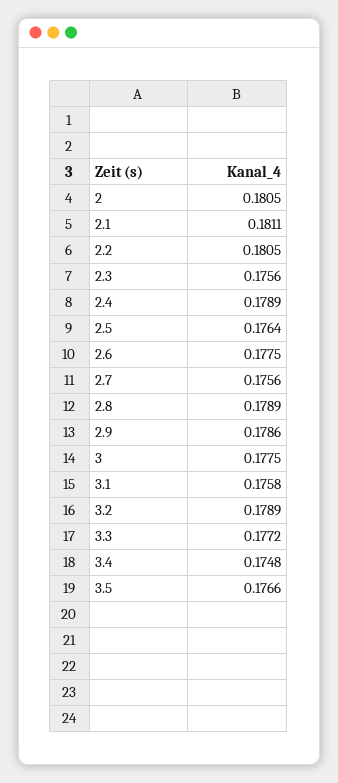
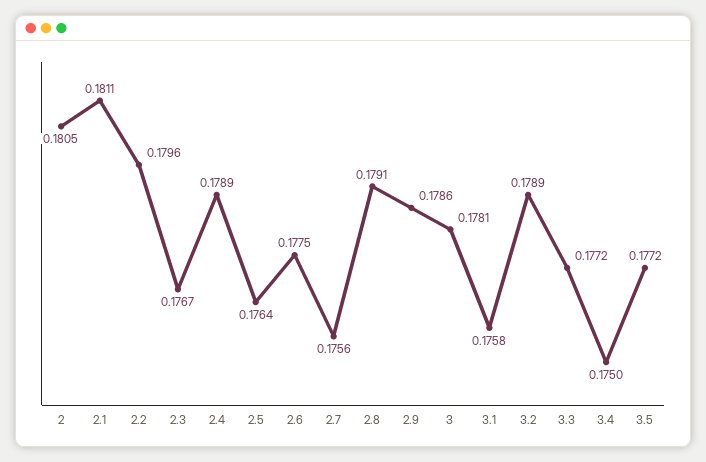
2.2: 0.1805 -> 0.1796
2.3: 0.1756 -> 0.1767
2.8: 0.1789 -> 0.1791
3: 0.1775 -> 0.1781
3.4: 0.1748 -> 0.175
3.5: 0.1766 -> 0.1772

